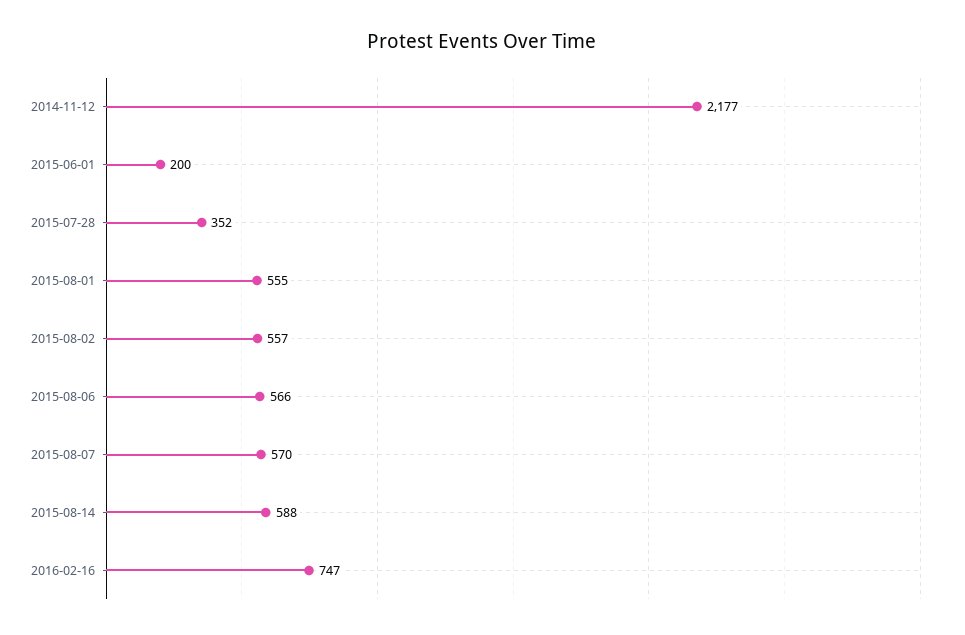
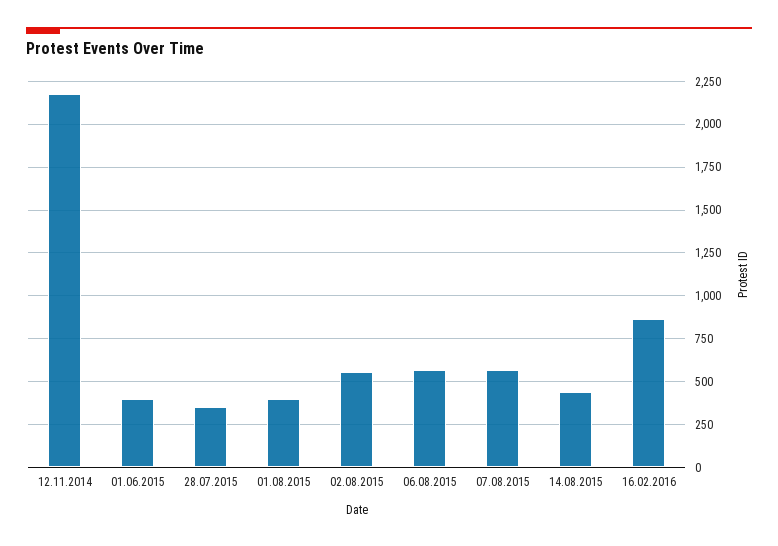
2015-06-01: 200 -> 400
2015-08-01: 555 -> 400
2015-08-14: 588 -> 450
2016-02-16: 747 -> 850

